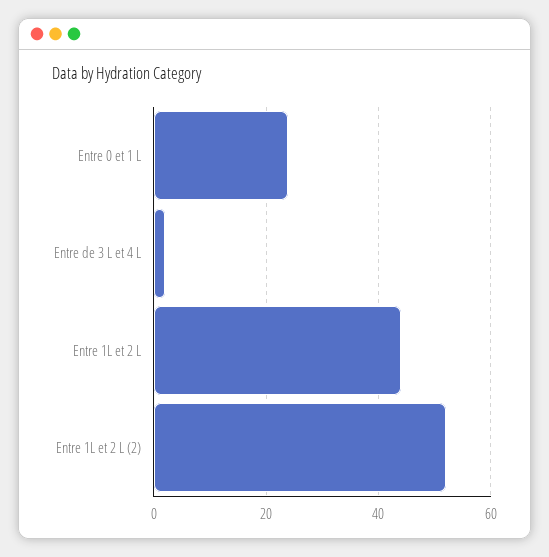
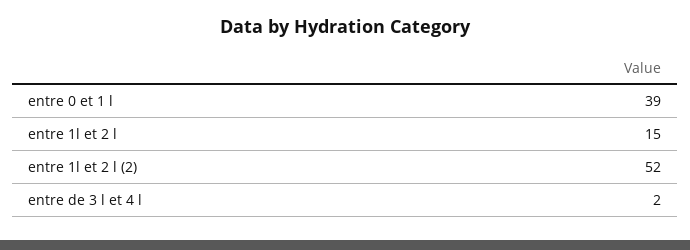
Entre 0 et 1 L: 25 -> 39
Entre 1L et 2 L: 45 -> 15

